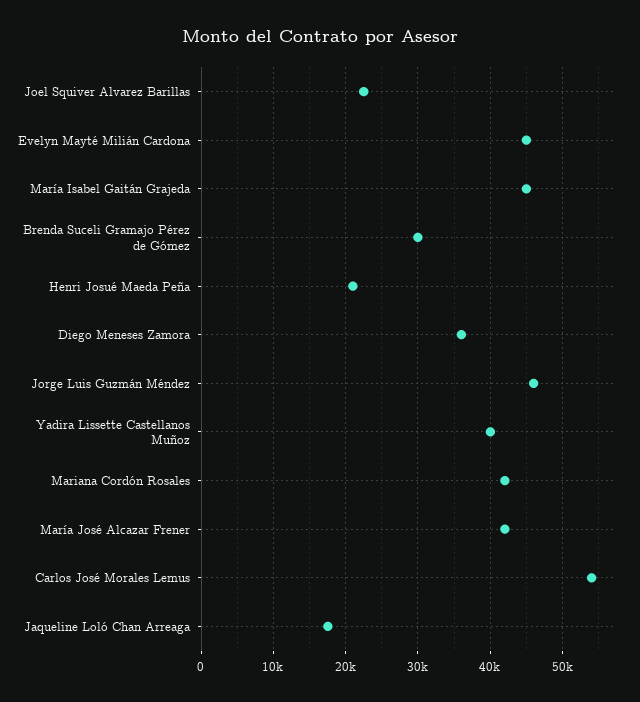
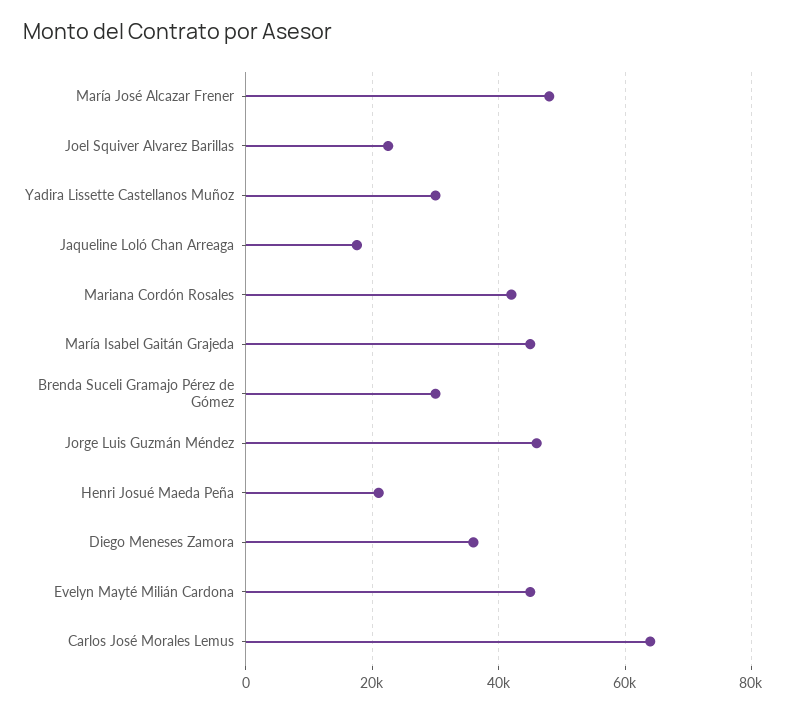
Yadira Lissette Castellanos Muñoz: 40000 -> 30000
María José Alcazar Frener: 42000 -> 48000
Carlos José Morales Lemus: 54000 -> 64000

